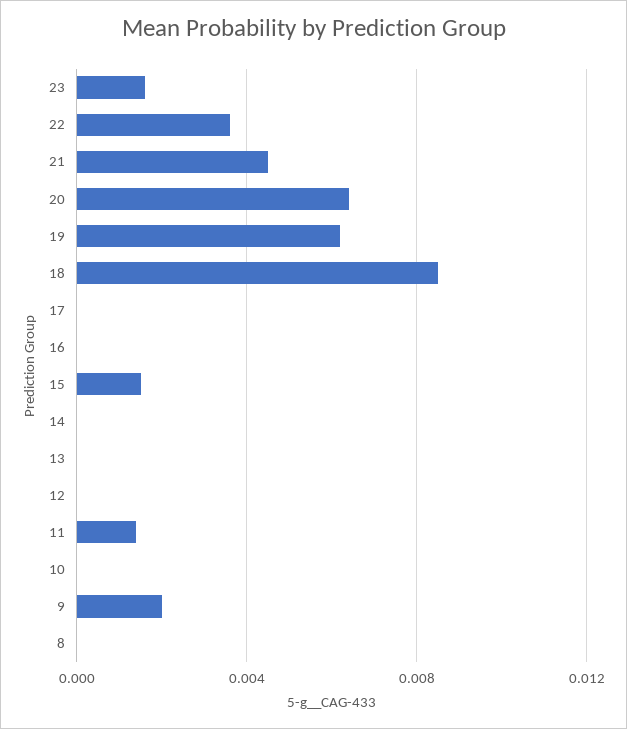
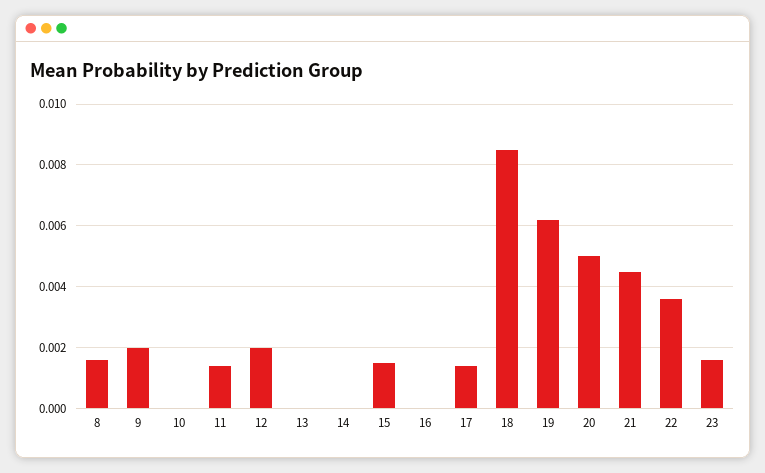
20: 0.0065 -> 0.005
17: 0 -> 0.0015
12: 0 -> 0.002
8: 0 -> 0.0015

